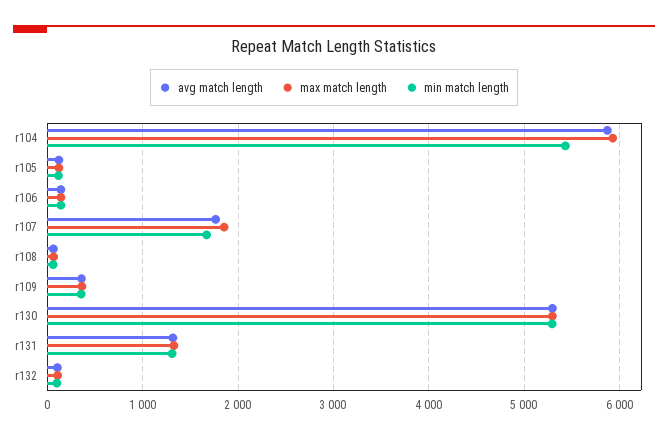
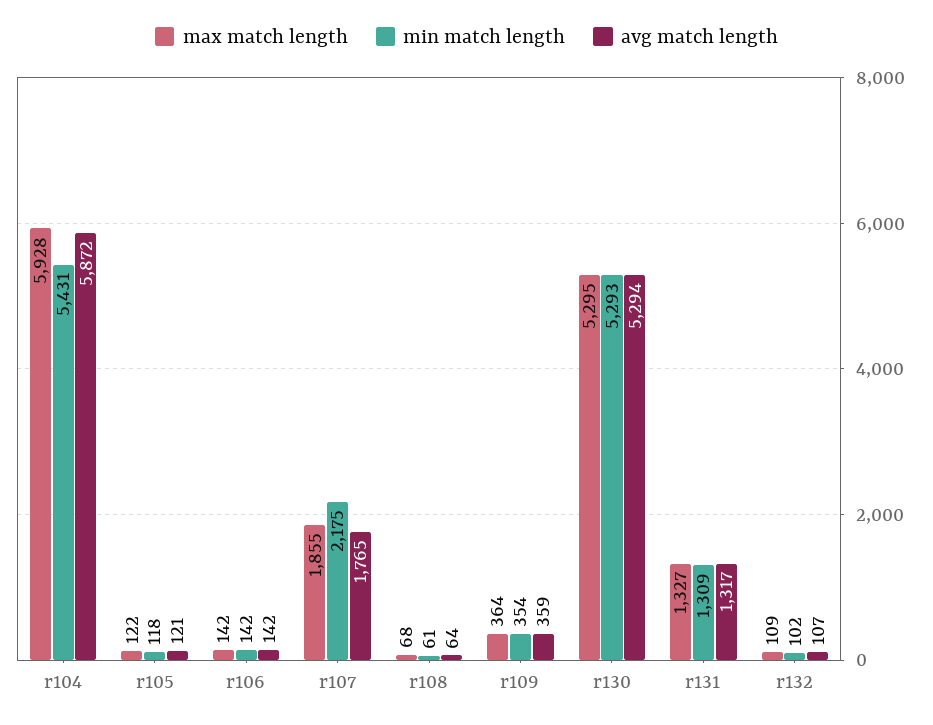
min match length, r107: 1700 -> 2175

